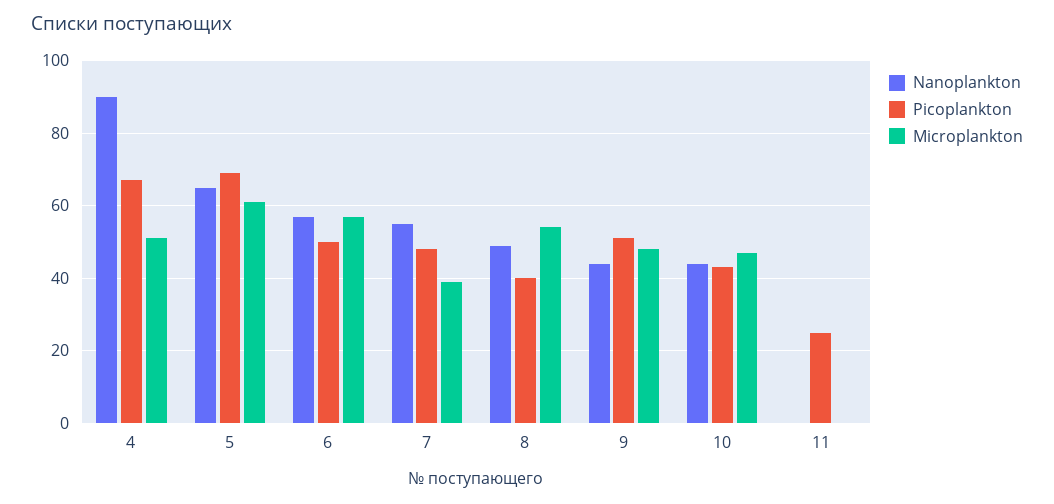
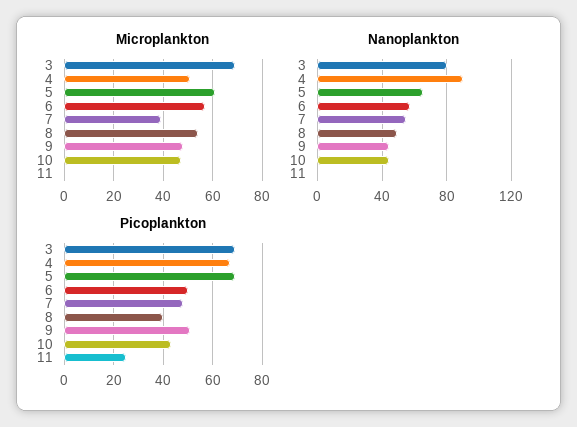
Microplankton, 3: none -> 70
Nanoplankton, 3: none -> 80
Picoplankton, 3: none -> 70

